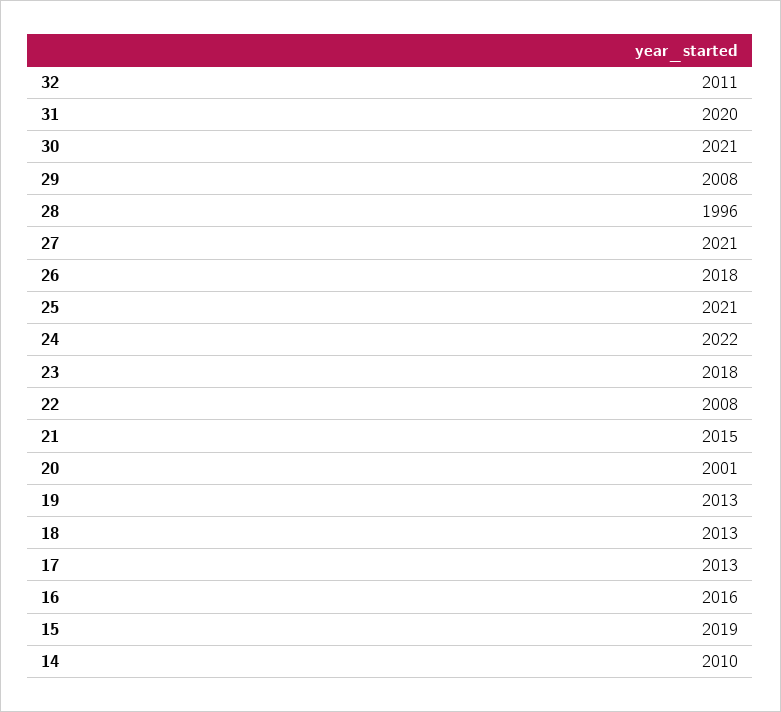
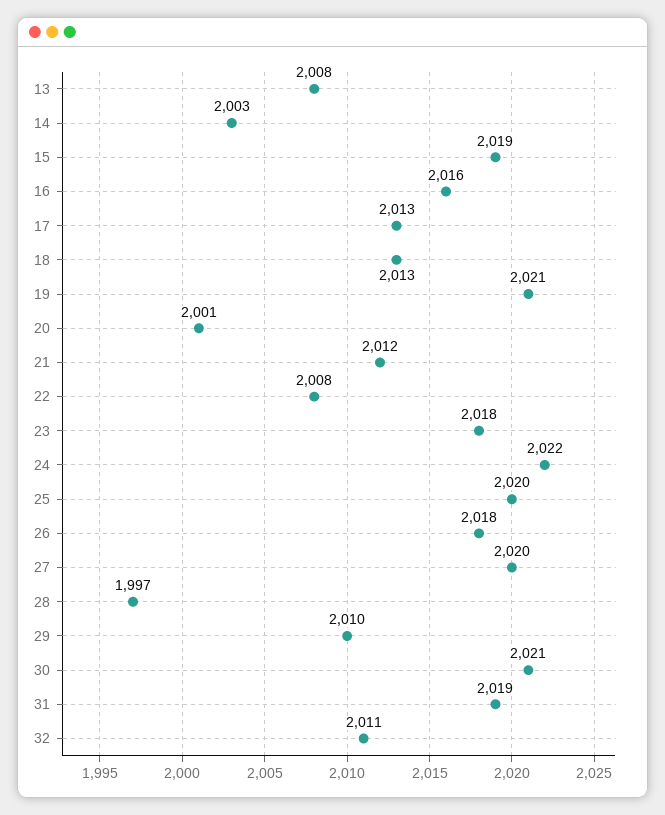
31: 2020 -> 2019
29: 2008 -> 2010
28: 1996 -> 1997
27: 2021 -> 2020
25: 2021 -> 2020
21: 2015 -> 2012
19: 2013 -> 2021
14: 2010 -> 2003
13: none -> 2008

